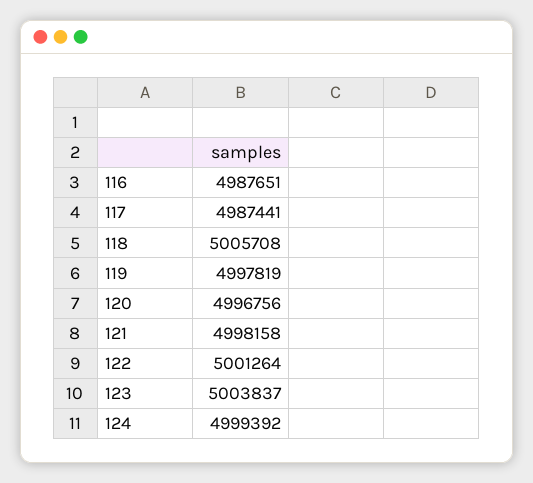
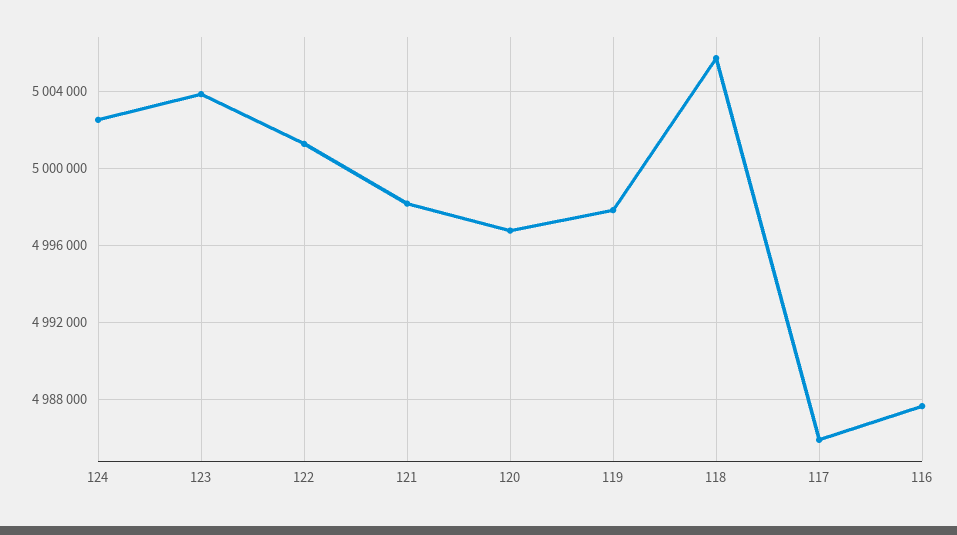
117: 4987441 -> 4986000
124: 4999392 -> 5002500

